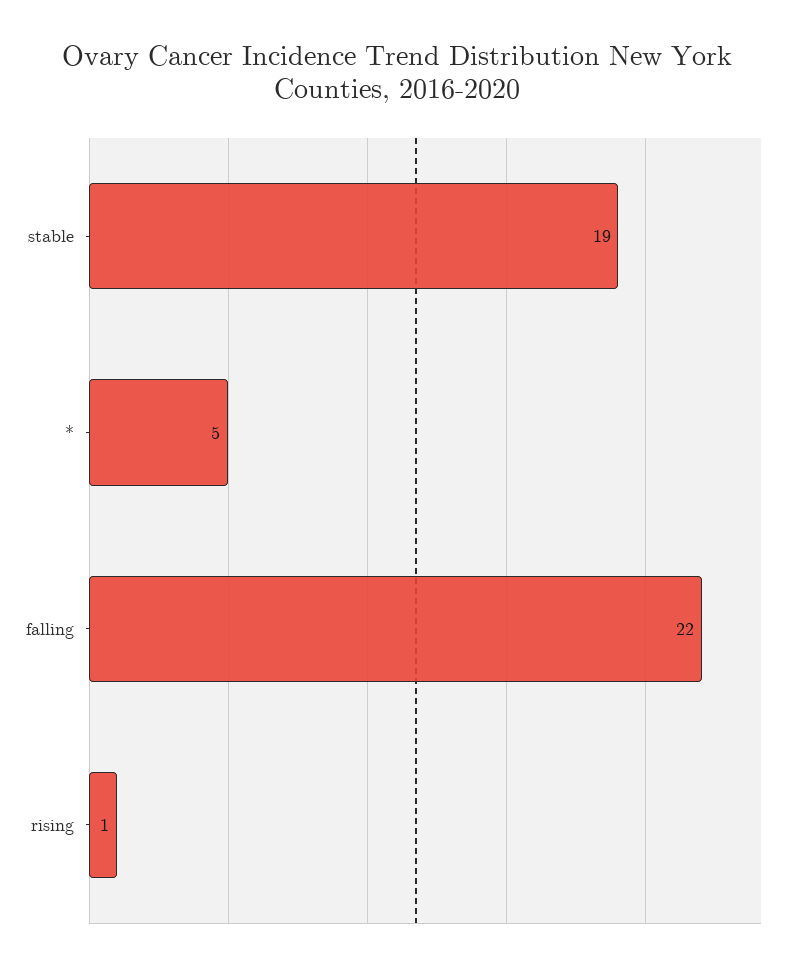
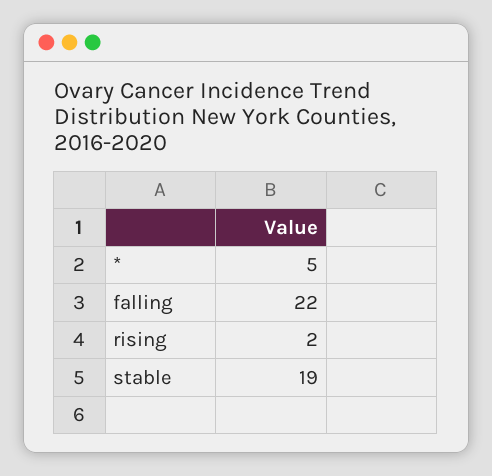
rising: 1 -> 2

